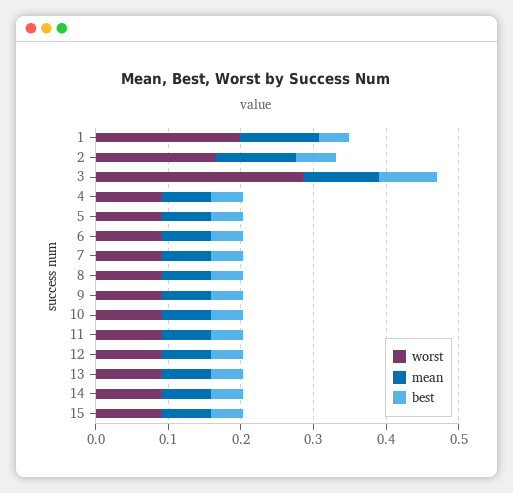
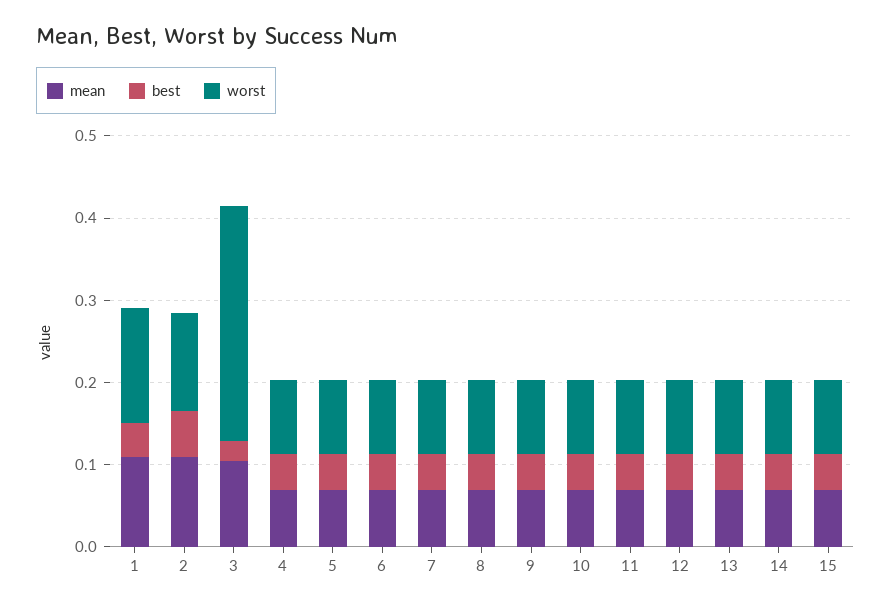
worst, 1: 0.2 -> 0.14
worst, 2: 0.16 -> 0.12
best, 3: 0.08 -> 0.02

